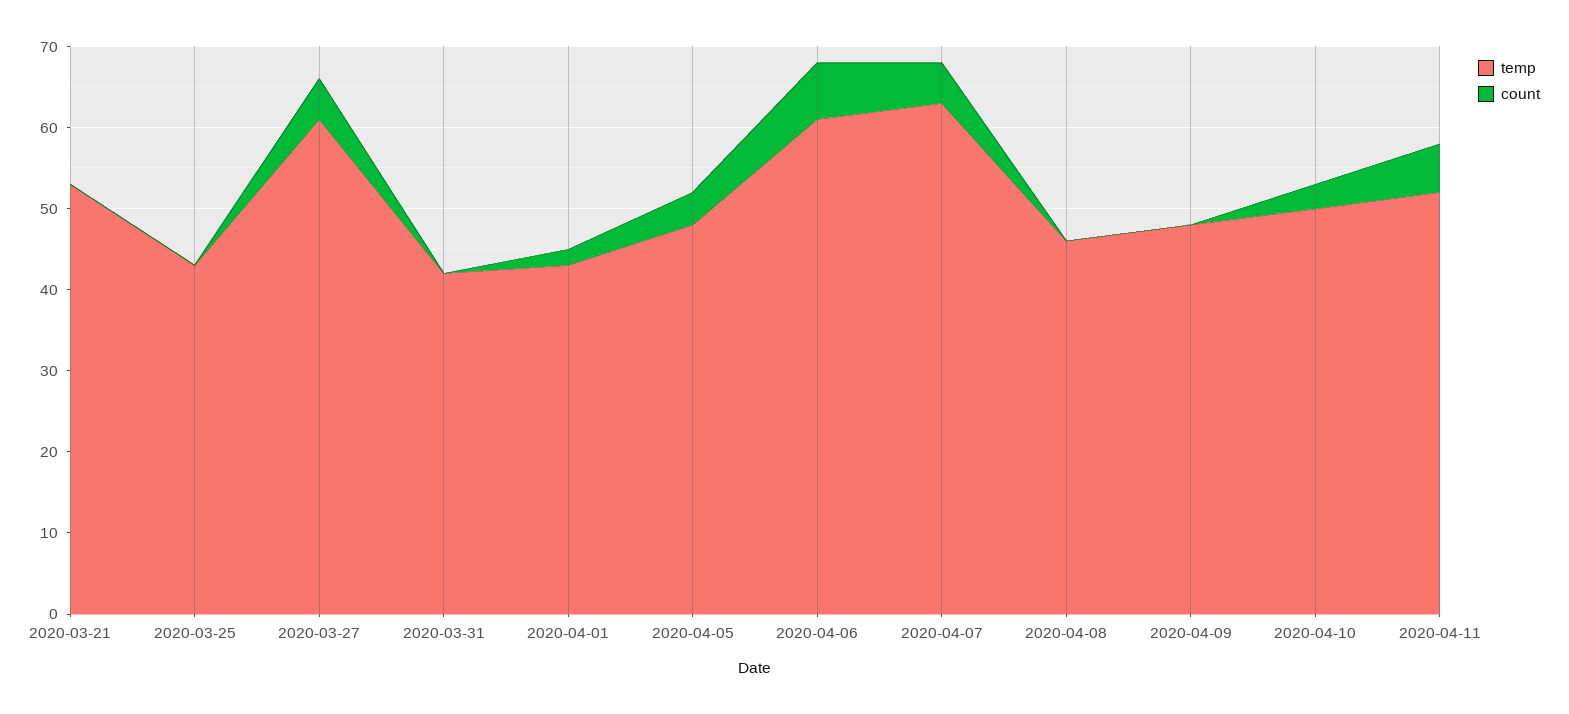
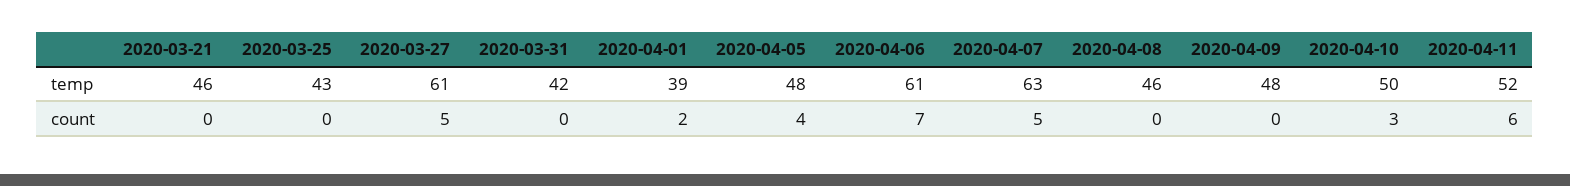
temp, 2020-03-21: 53 -> 46
temp, 2020-04-01: 43 -> 39

